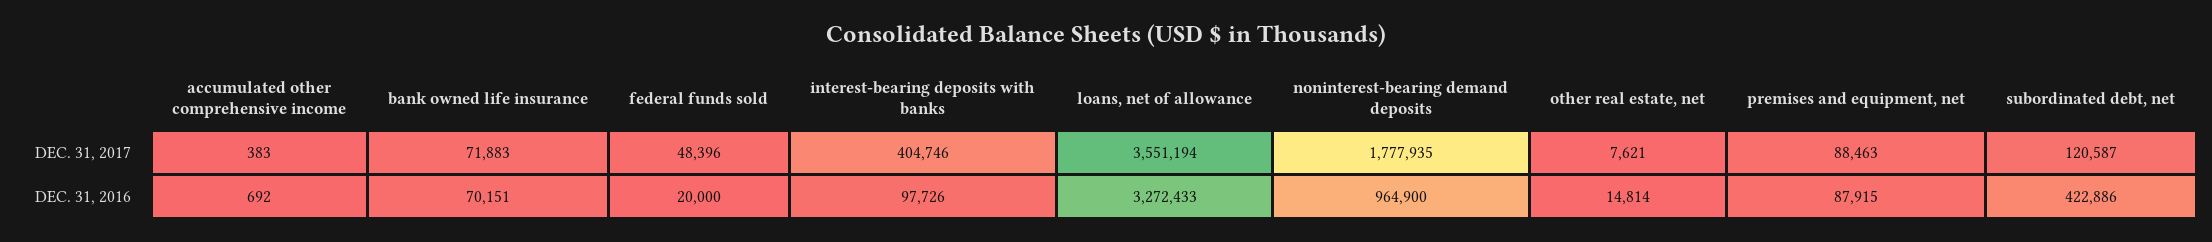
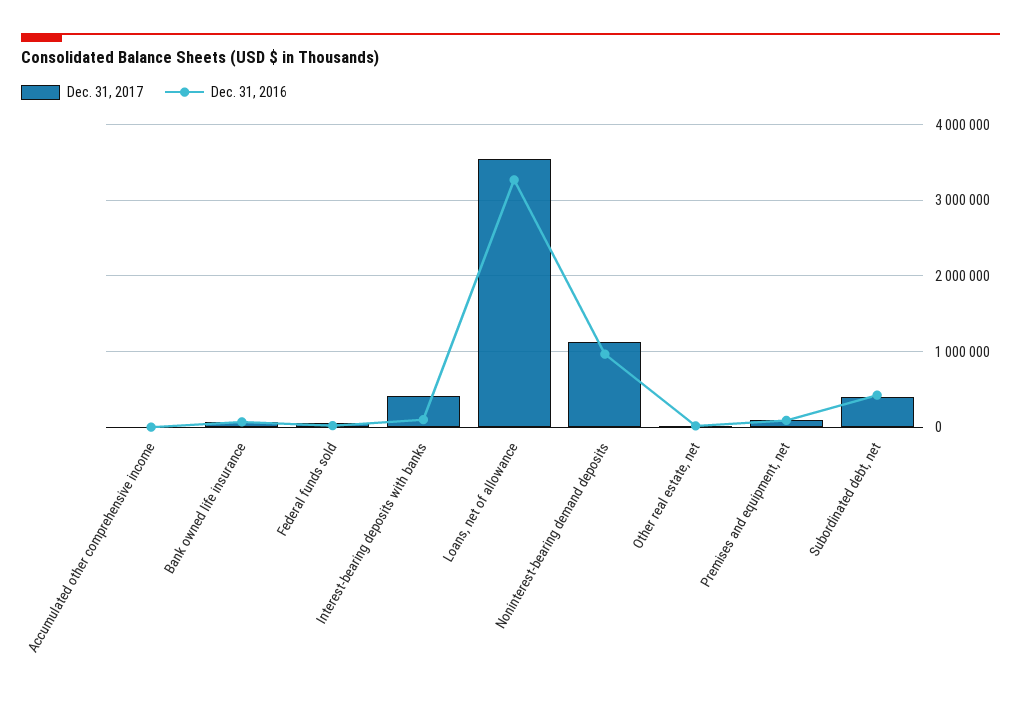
DEC. 31, 2017, noninterest-bearing demand deposits: 1777935 -> 1100000
DEC. 31, 2017, subordinated debt, net: 120587 -> 400000

